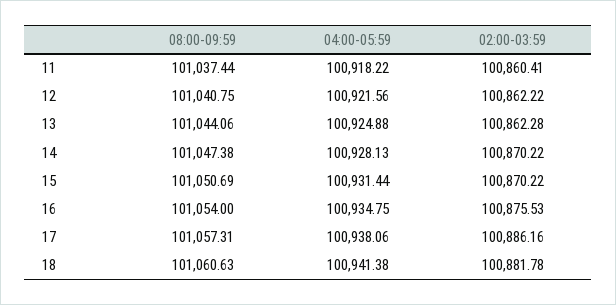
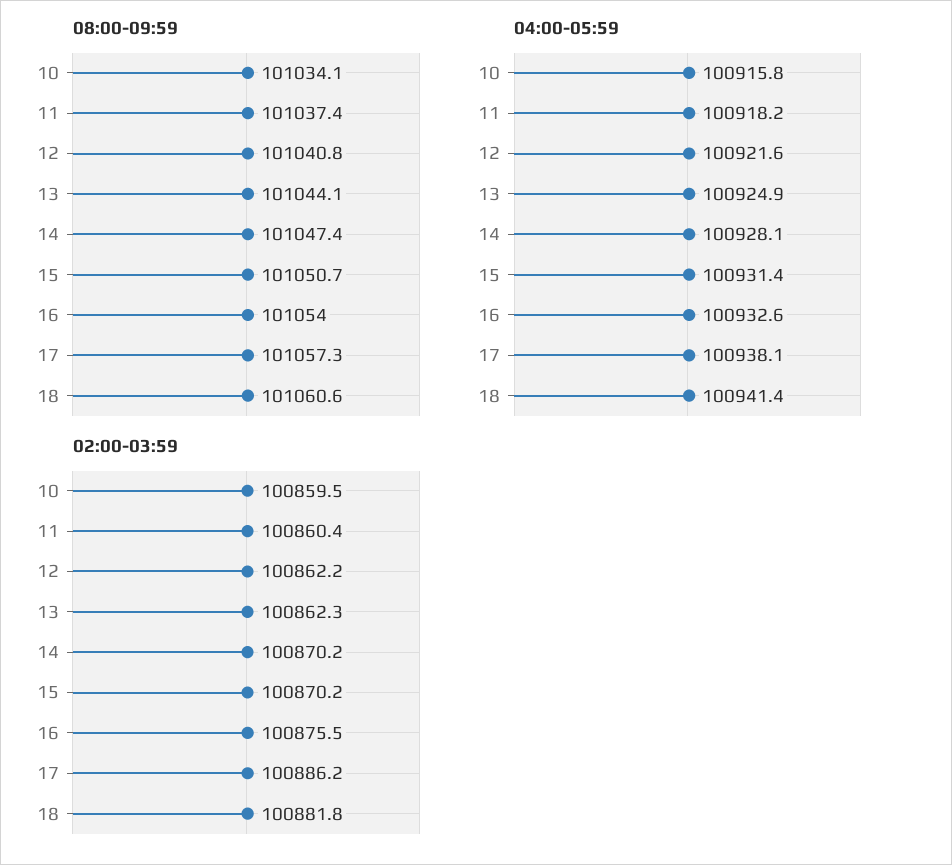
04:00-05:59, 16: 100934.75 -> 100932.6
08:00-09:59, 10: none -> 101034.1
04:00-05:59, 10: none -> 100915.8
02:00-03:59, 10: none -> 100859.5

